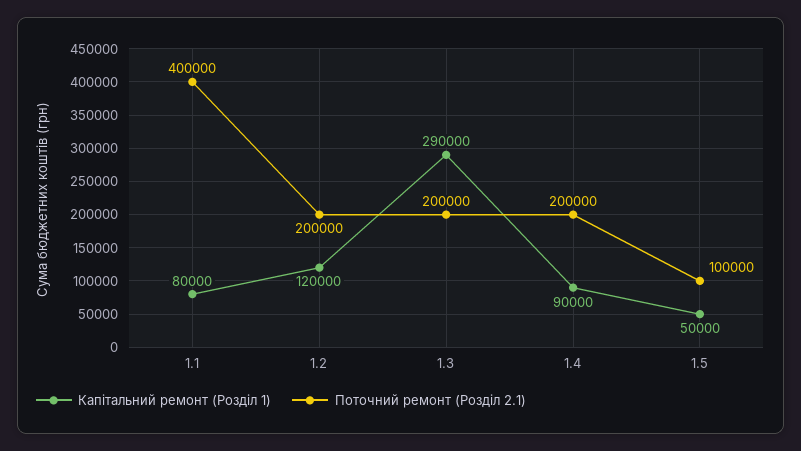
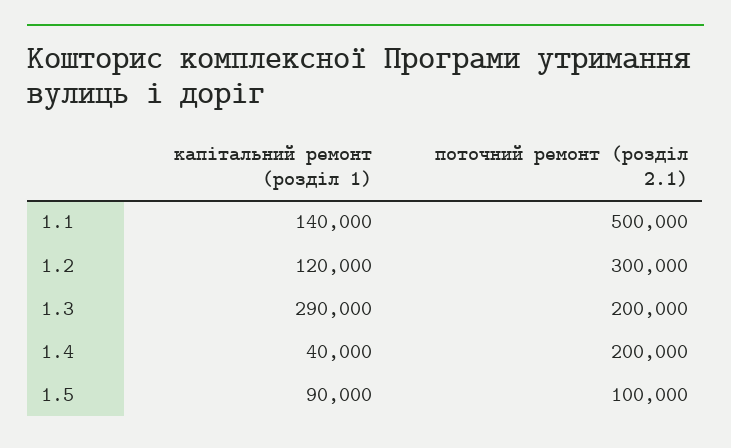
Капітальний ремонт (Розділ 1), 1.1: 80000 -> 140000
Поточний ремонт (Розділ 2.1), 1.1: 400000 -> 500000
Поточний ремонт (Розділ 2.1), 1.2: 200000 -> 300000
Капітальний ремонт (Розділ 1), 1.4: 90000 -> 40000
Капітальний ремонт (Розділ 1), 1.5: 50000 -> 90000

